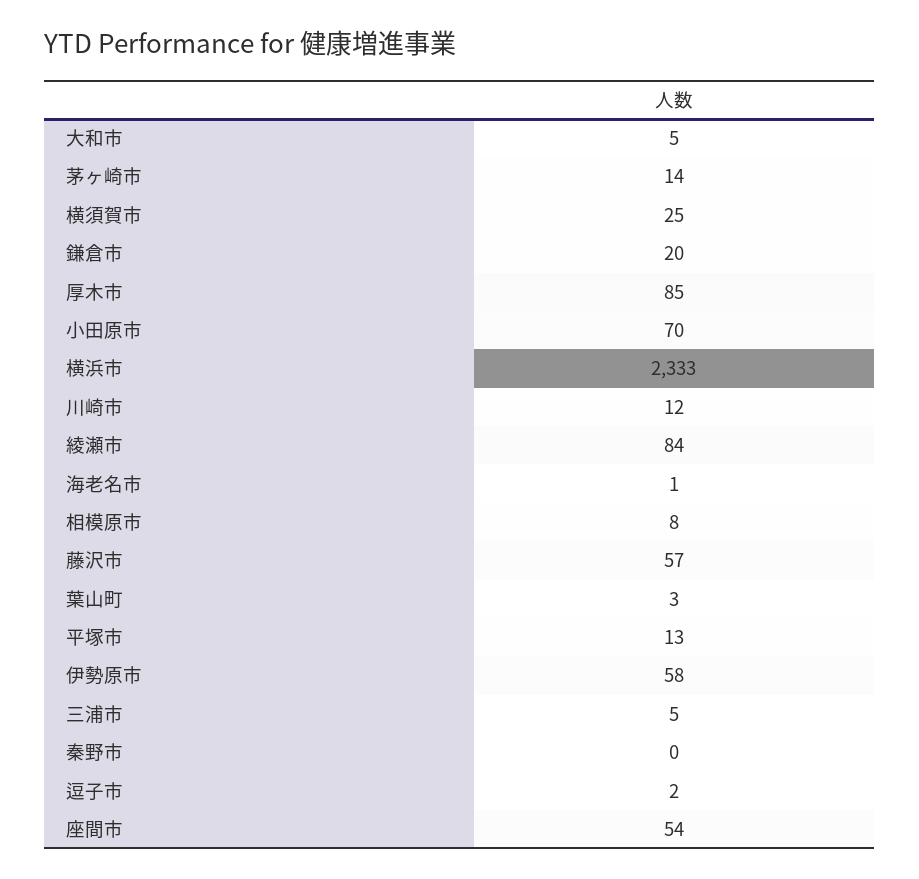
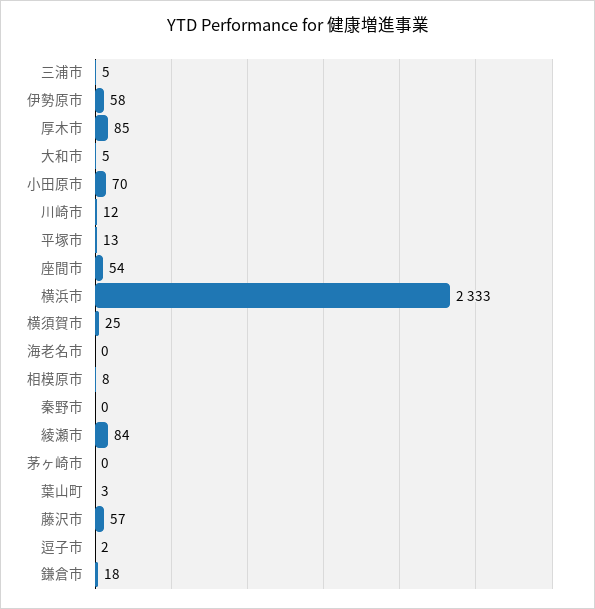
茅ヶ崎市: 14 -> 0
鎌倉市: 20 -> 18
海老名市: 1 -> 0

